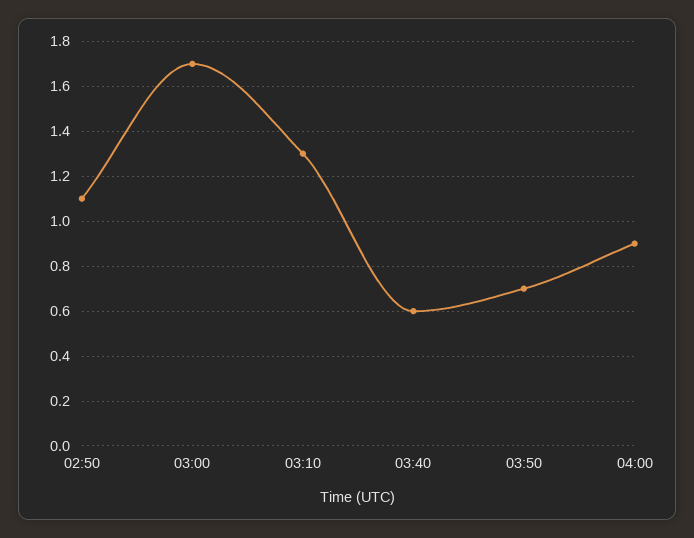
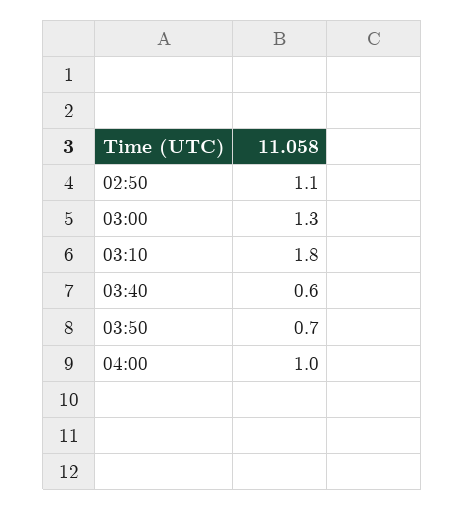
03:00: 1.7 -> 1.3
03:10: 1.3 -> 1.8
04:00: 0.9 -> 1

